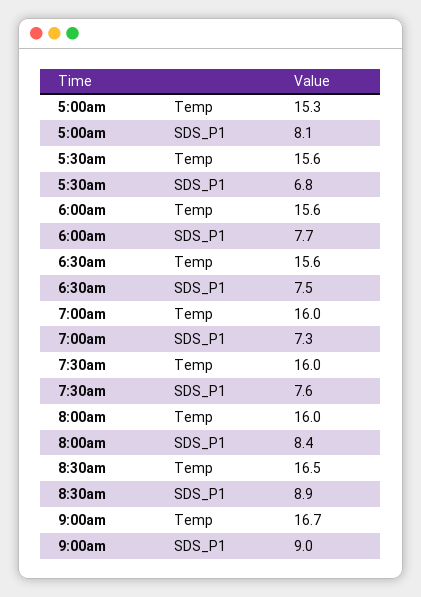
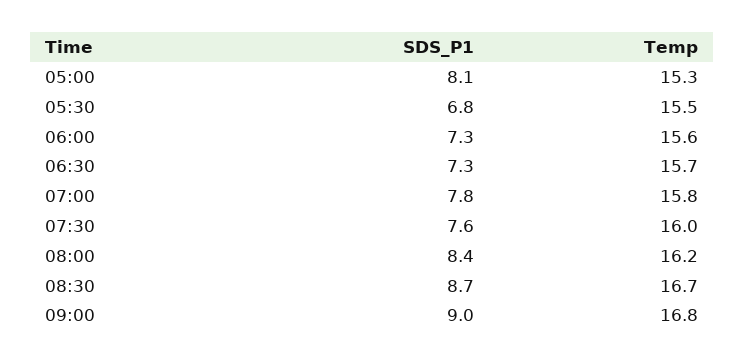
5:30am, Temp: 15.6 -> 15.5
6:00am, SDS_P1: 7.7 -> 7.3
6:30am, Temp: 15.6 -> 15.7
6:30am, SDS_P1: 7.5 -> 7.3
7:00am, Temp: 16 -> 15.8
7:00am, SDS_P1: 7.3 -> 7.8
8:00am, Temp: 16 -> 16.2
8:30am, Temp: 16.5 -> 16.7
8:30am, SDS_P1: 8.9 -> 8.7
9:00am, Temp: 16.7 -> 16.8

